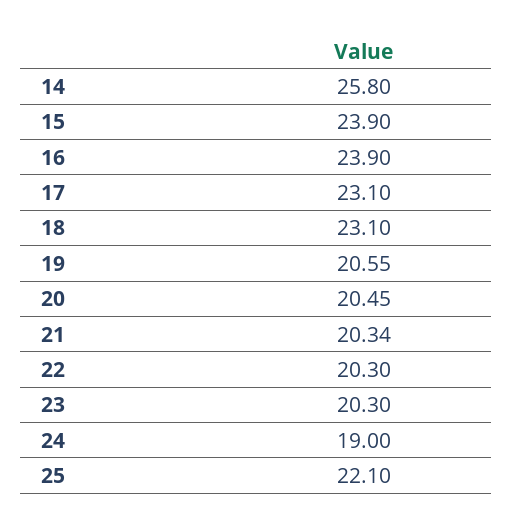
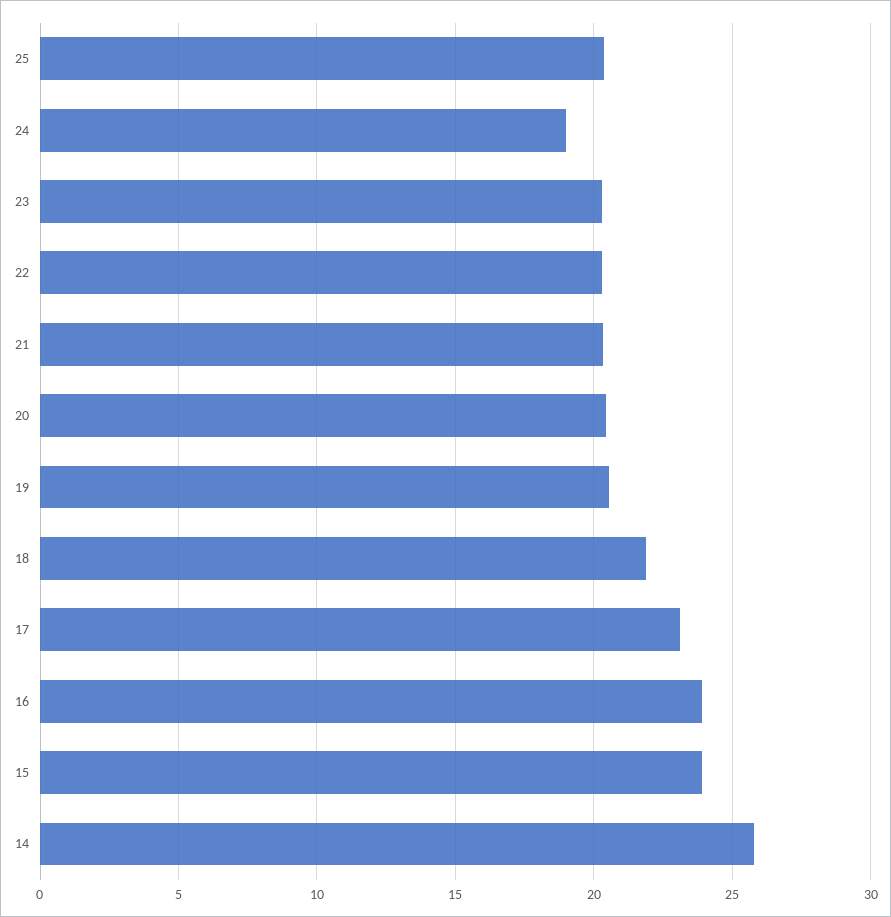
18: 23.1 -> 22
25: 22.1 -> 20.5

